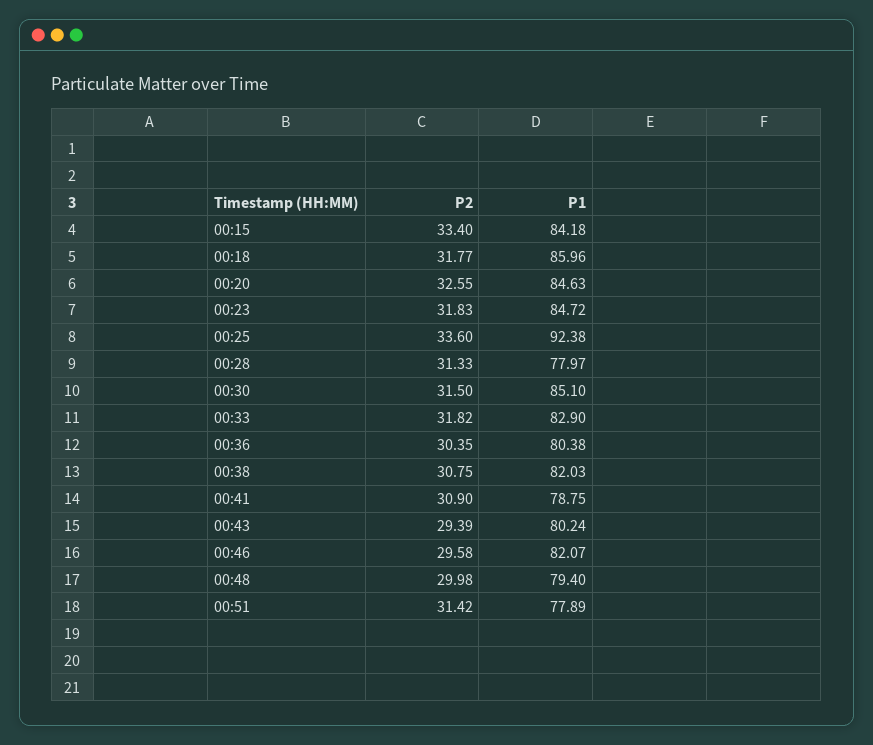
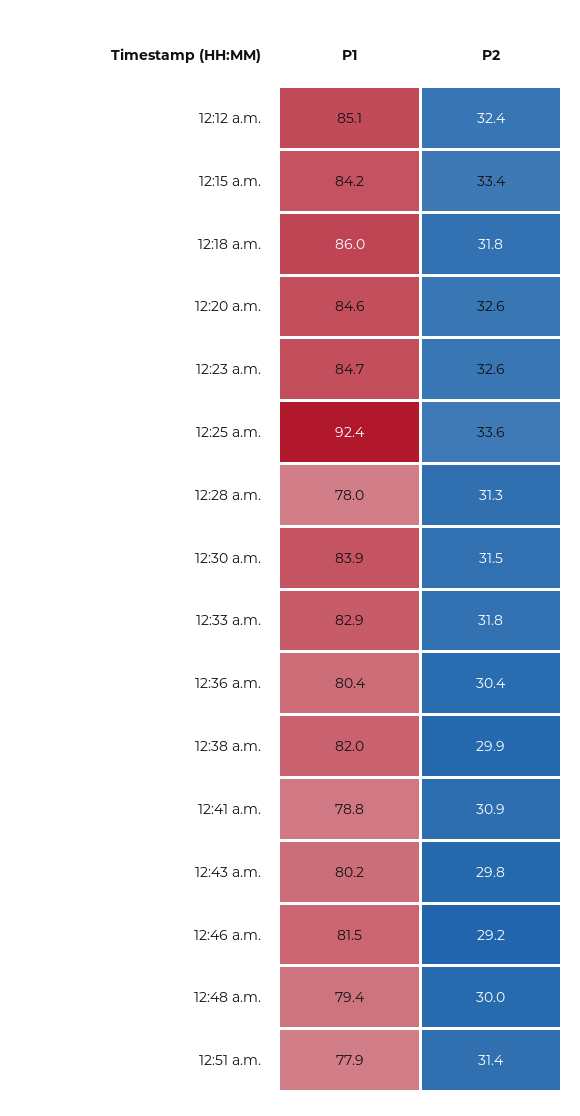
P2, 00:23: 31.83 -> 32.6
P1, 00:30: 85.1 -> 83.9
P2, 00:38: 30.75 -> 29.9
P2, 00:43: 29.39 -> 29.8
P2, 00:46: 29.58 -> 29.2
P1, 00:46: 82.07 -> 81.5
P1, 12:12 a.m.: none -> 85.1
P2, 12:12 a.m.: none -> 32.4

